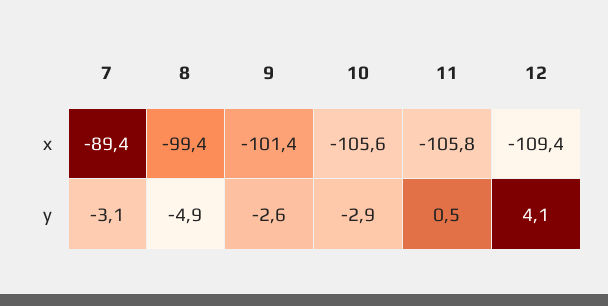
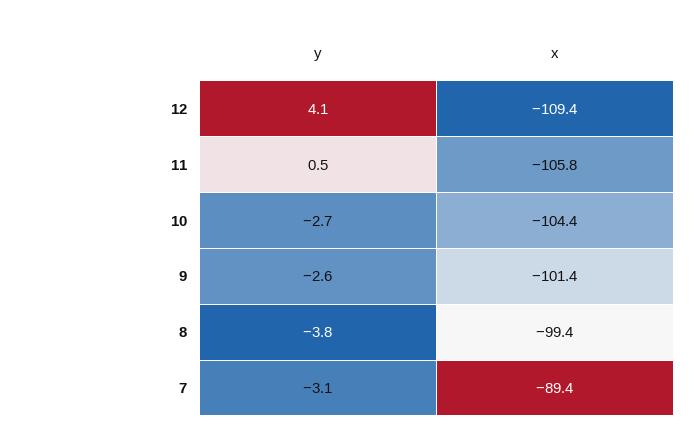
10, x: -105.6 -> -104.4
8, y: -4.9 -> -3.8
10, y: -2.9 -> -2.7

